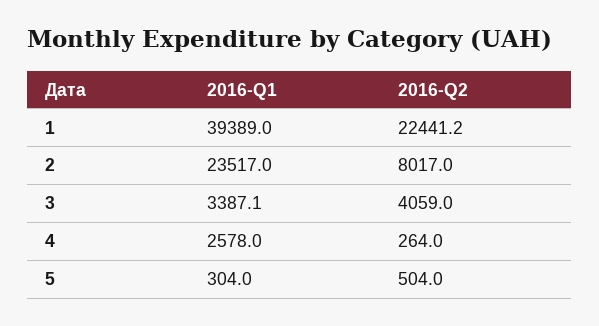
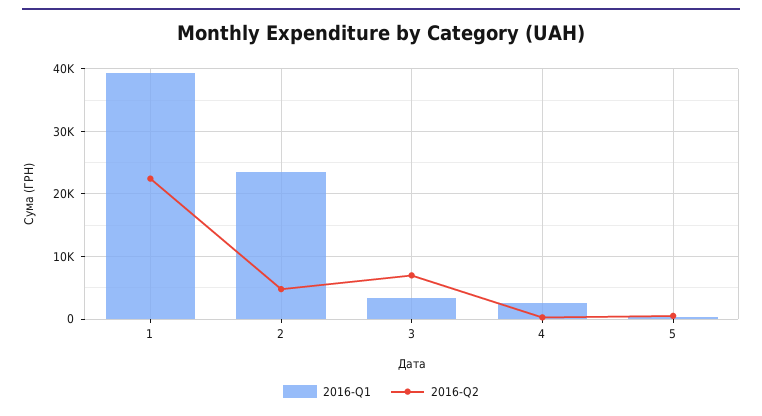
2016-Q2, 2: 8017 -> 5000
2016-Q2, 3: 4059 -> 7000

